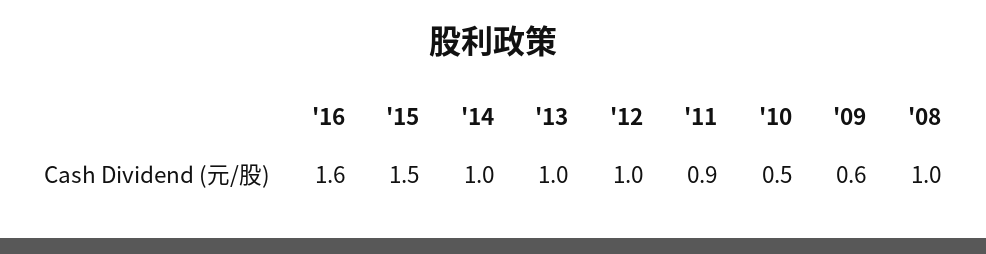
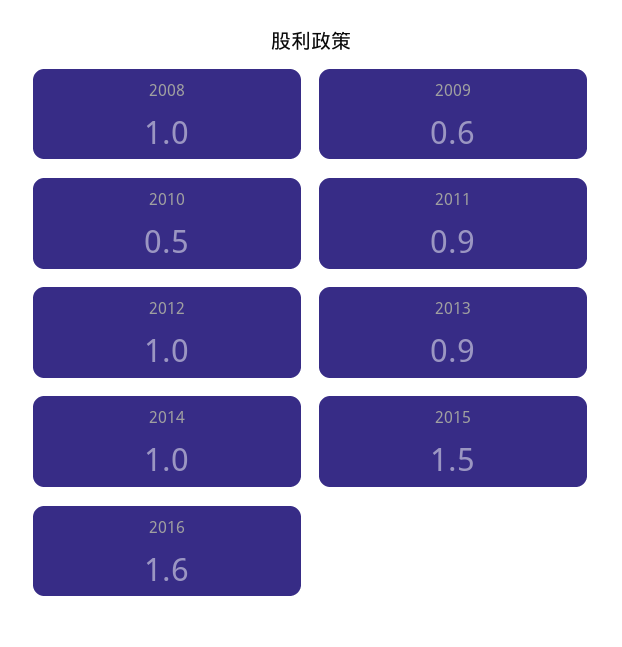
'13: 1 -> 0.9

